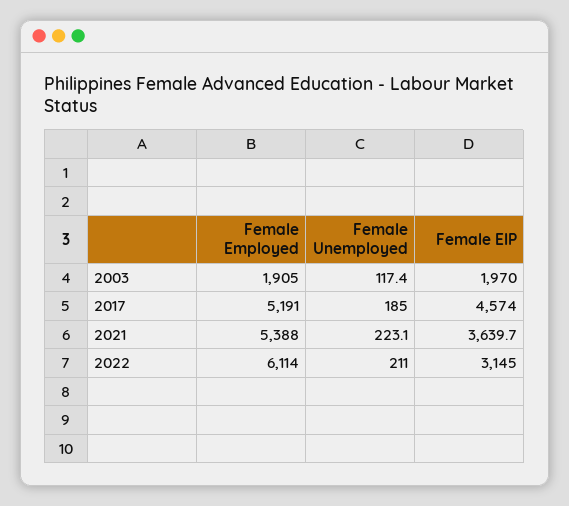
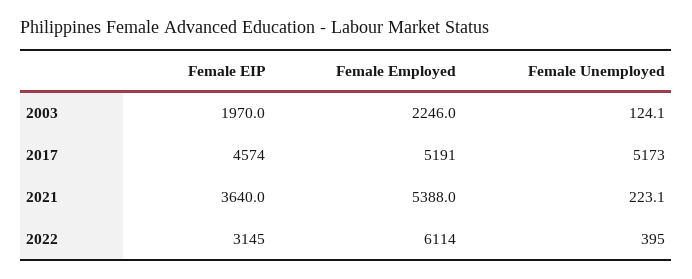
Female Employed, 2003: 1905 -> 2246
Female Unemployed, 2003: 117.4 -> 124.1
Female Unemployed, 2017: 185 -> 5173
Female EIP, 2021: 3639.7 -> 3640
Female Unemployed, 2022: 211 -> 395

